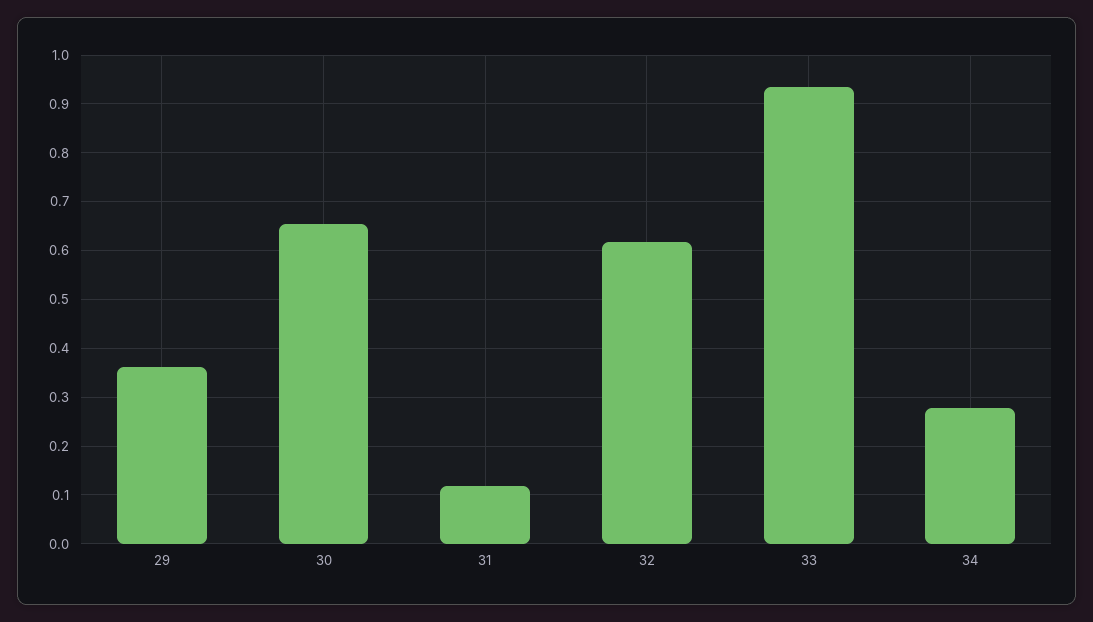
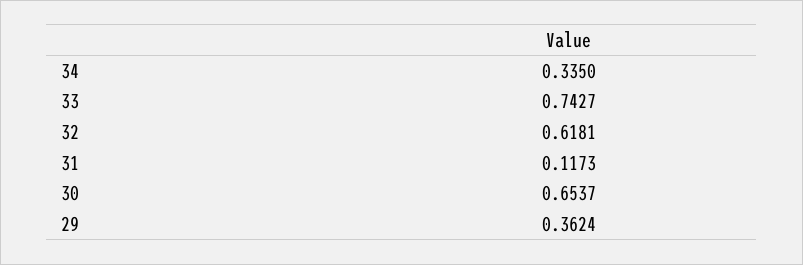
33: 0.94 -> 0.7427
34: 0.28 -> 0.335

